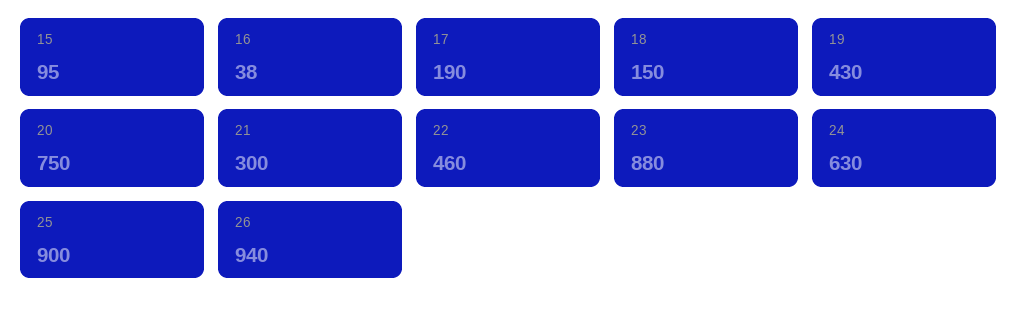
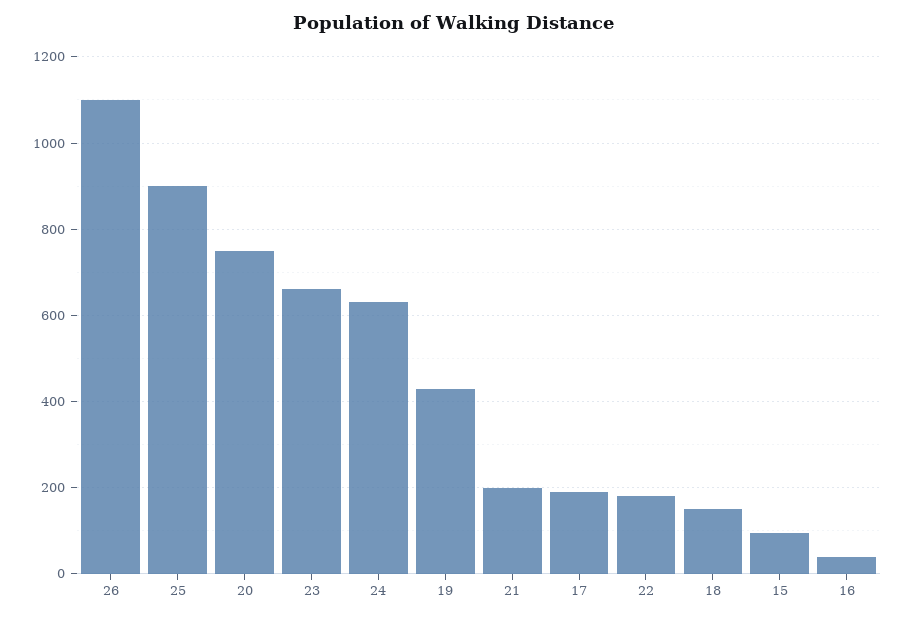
21: 300 -> 200
22: 460 -> 180
23: 880 -> 660
26: 940 -> 1100

